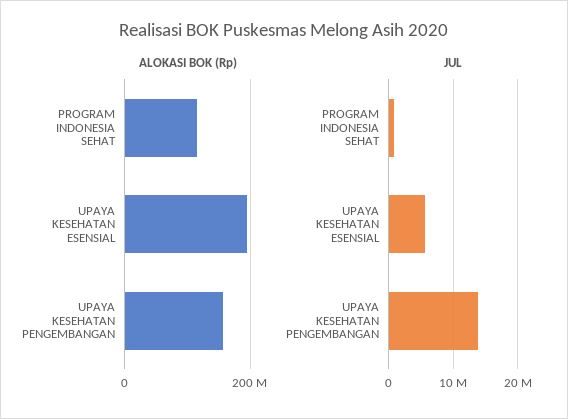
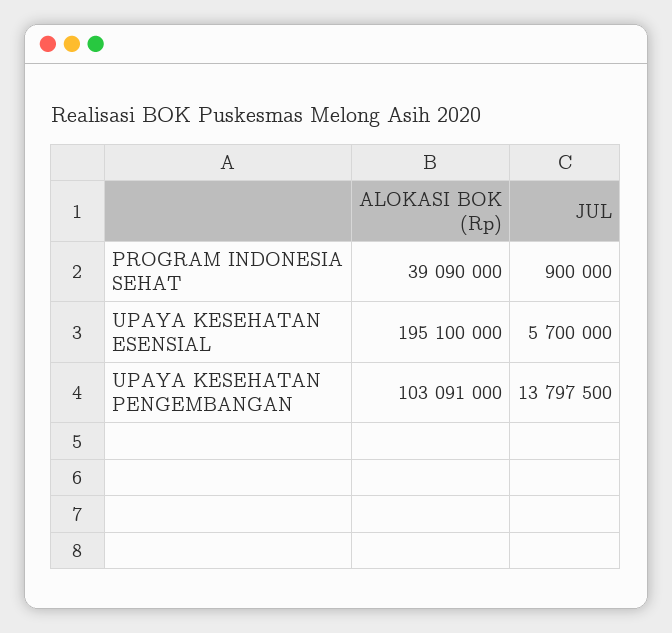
ALOKASI BOK (Rp), PROGRAM INDONESIA SEHAT: 120000000 -> 39090000
ALOKASI BOK (Rp), UPAYA KESEHATAN PENGEMBANGAN: 160000000 -> 103091000

